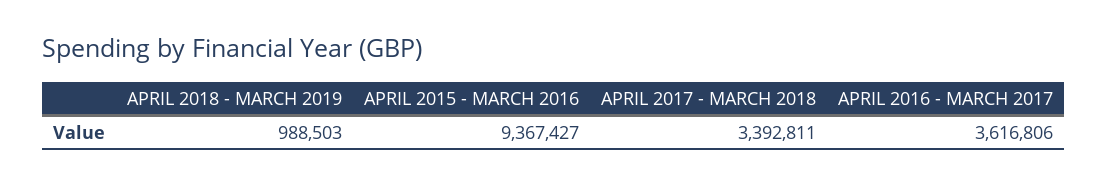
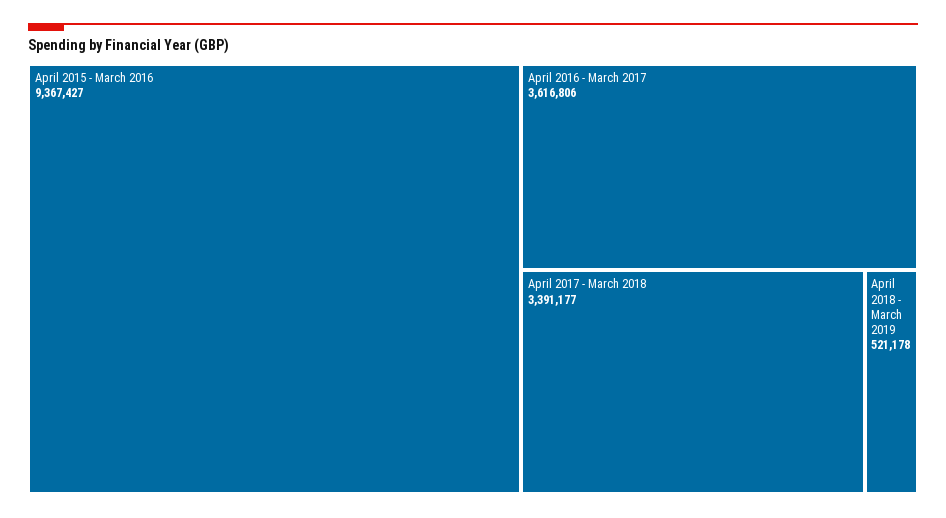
APRIL 2018 - MARCH 2019: 988503 -> 521178
APRIL 2017 - MARCH 2018: 3392811 -> 3391177

